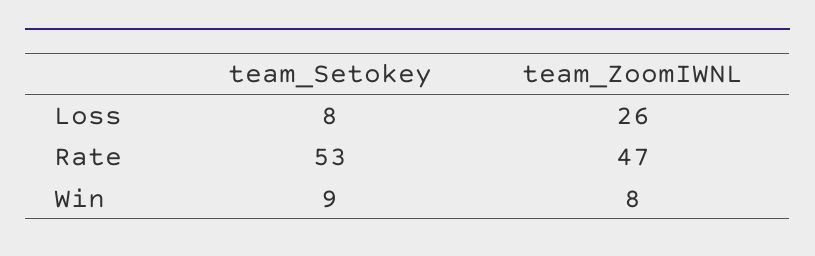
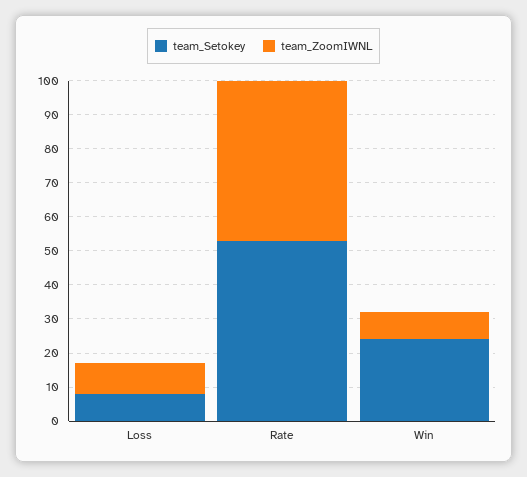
team_ZoomIWNL, Loss: 26 -> 10
team_Setokey, Win: 9 -> 25

